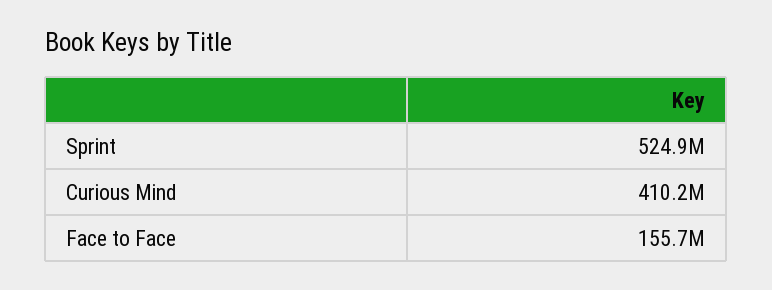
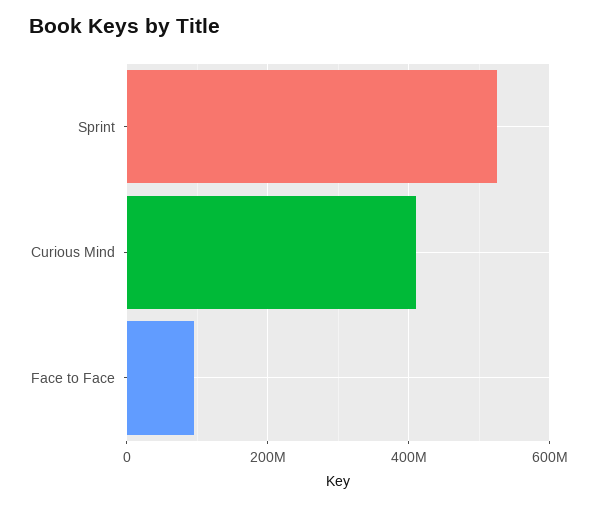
Face to Face: 155700000 -> 100000000

